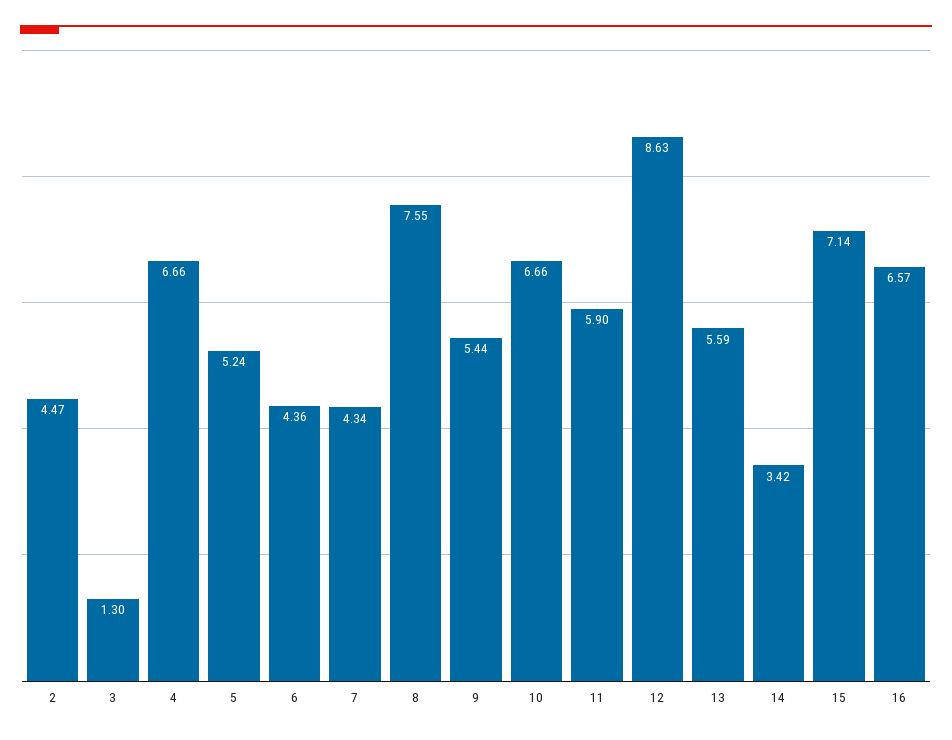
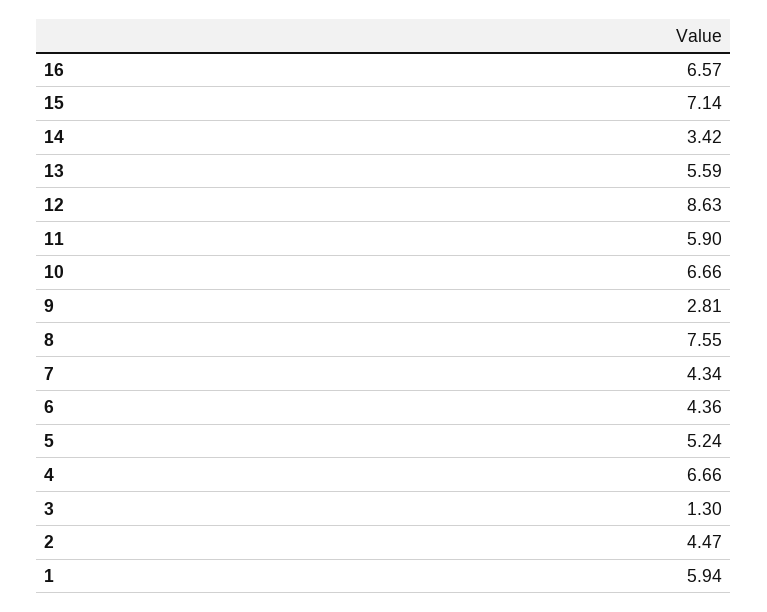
9: 5.44 -> 2.81
1: none -> 5.94

